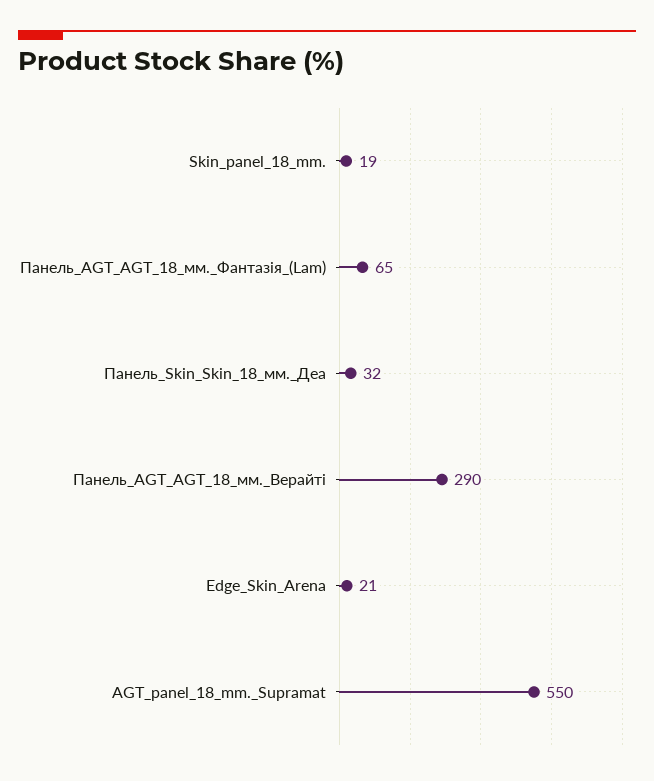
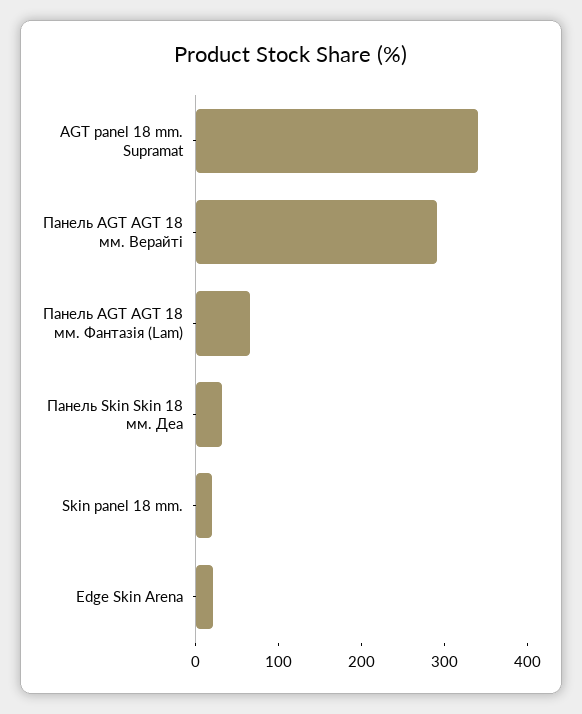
AGT_panel_18_mm._Supramat: 550 -> 340

